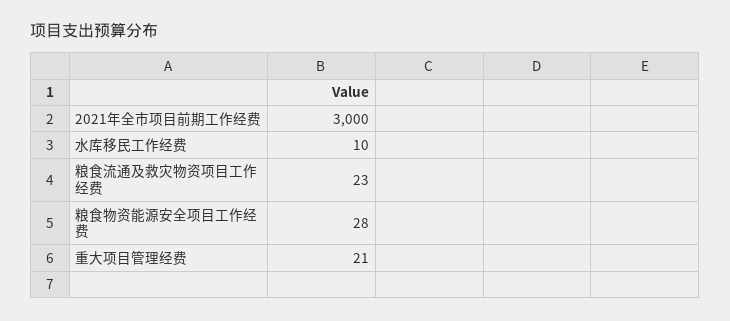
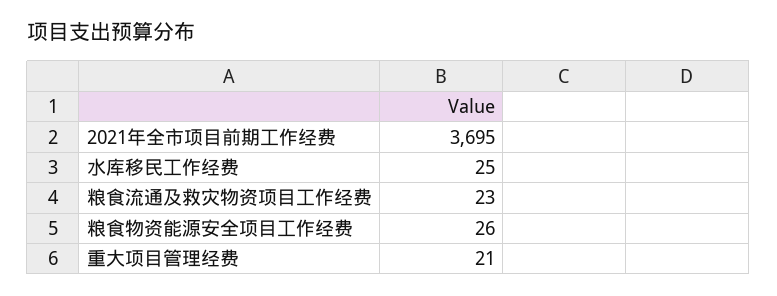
2021年全市项目前期工作经费: 3000 -> 3695
水库移民工作经费: 10 -> 25
粮食物资能源安全项目工作经费: 28 -> 26

